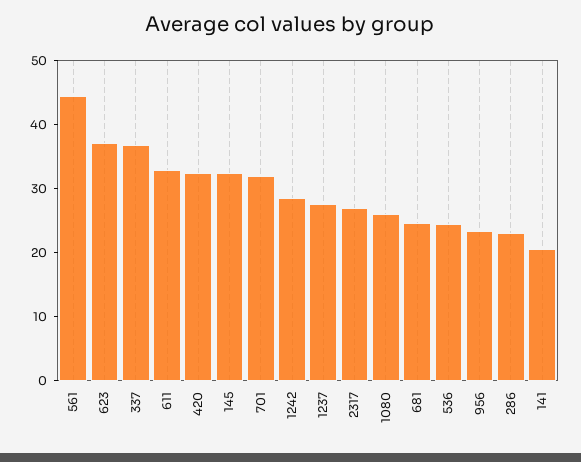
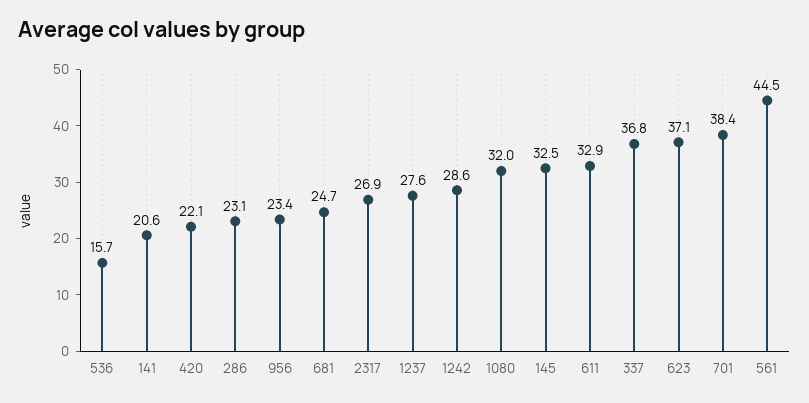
420: 32 -> 22.1
701: 32 -> 38.4
1080: 26 -> 32
536: 24 -> 15.7

